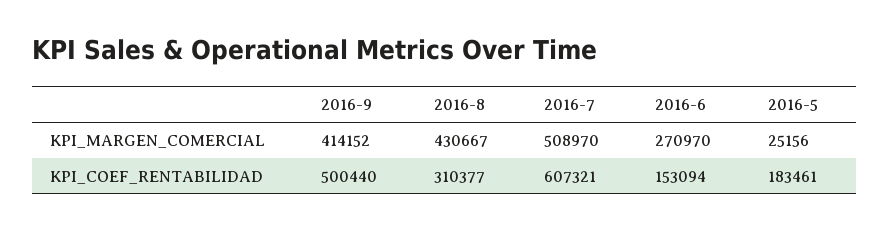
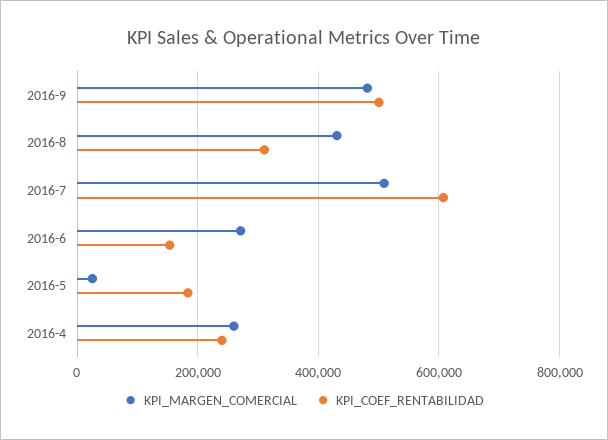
KPI_MARGEN_COMERCIAL, 2016-9: 414152 -> 480000
KPI_MARGEN_COMERCIAL, 2016-4: none -> 260000
KPI_COEF_RENTABILIDAD, 2016-4: none -> 240000

